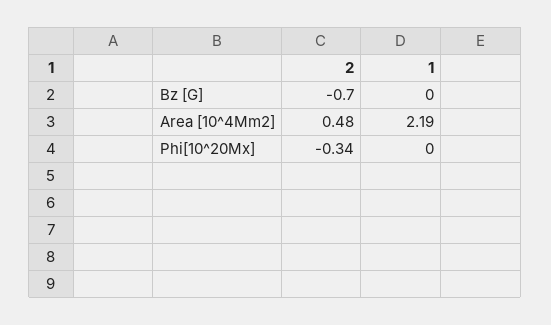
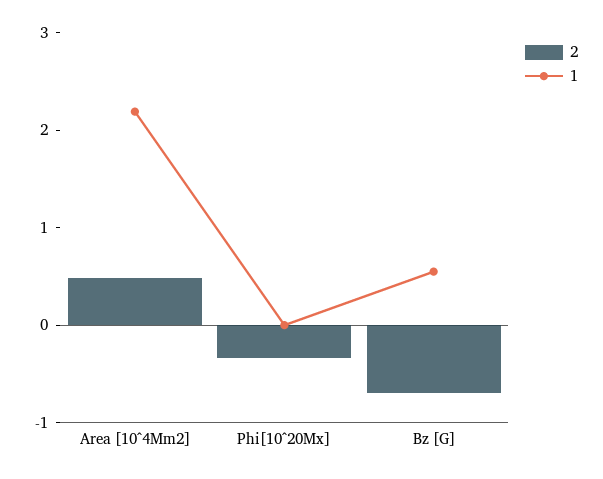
1, Bz [G]: 0 -> 0.6

